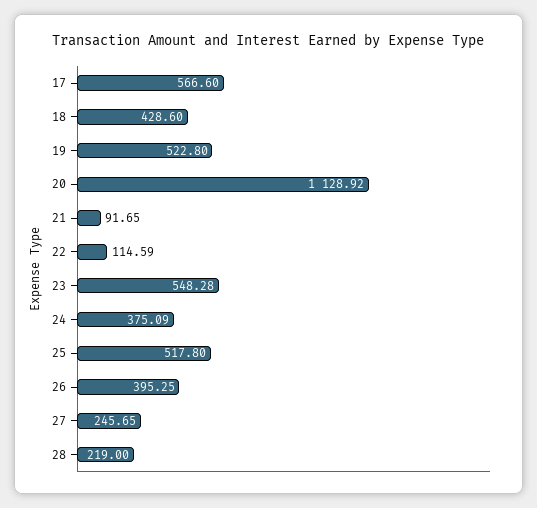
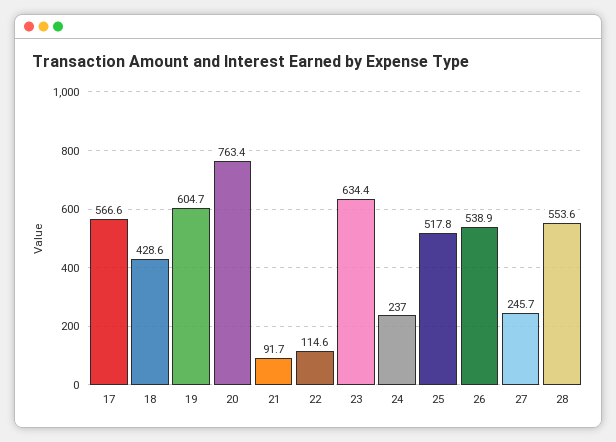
19: 522.8 -> 604.7
20: 1128.92 -> 763.4
23: 548.28 -> 634.4
24: 375.09 -> 237
26: 395.25 -> 538.9
28: 219 -> 553.6

